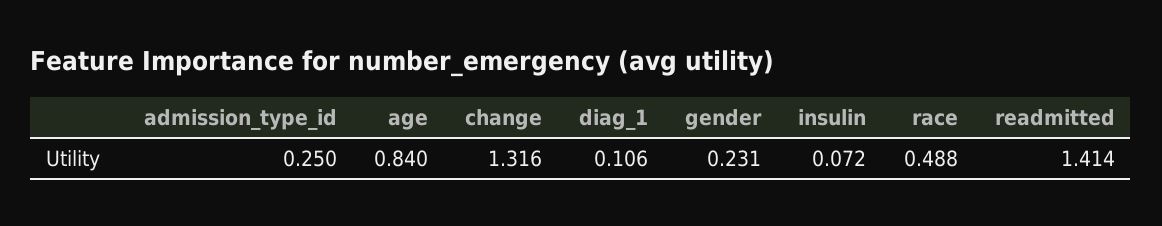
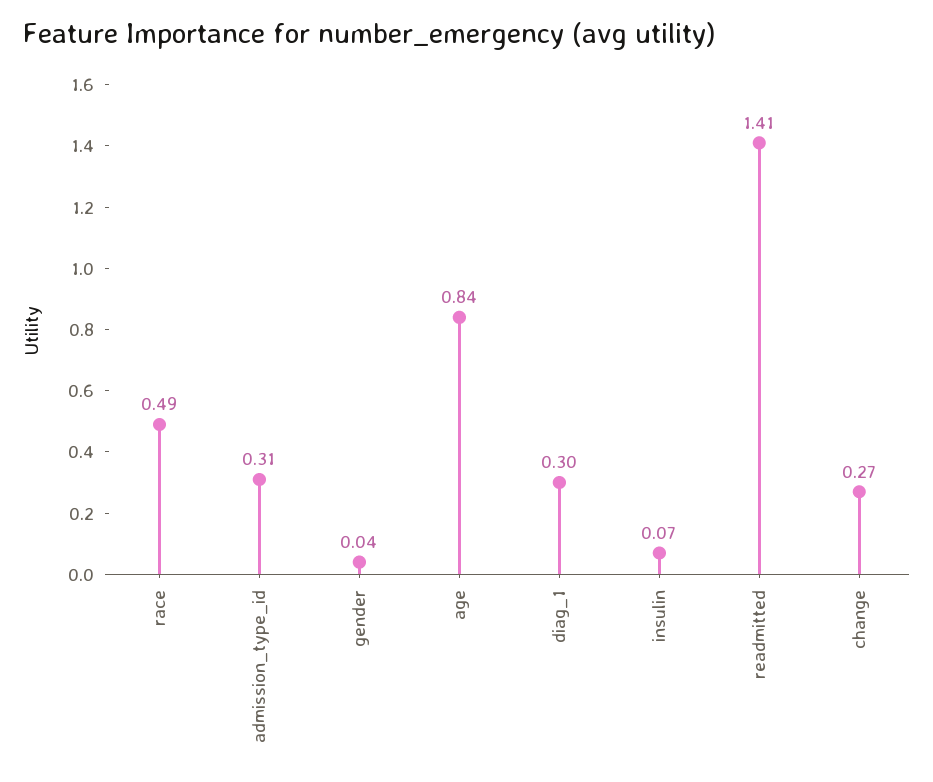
admission_type_id: 0.25 -> 0.31
change: 1.316 -> 0.27
diag_1: 0.106 -> 0.3
gender: 0.231 -> 0.04

